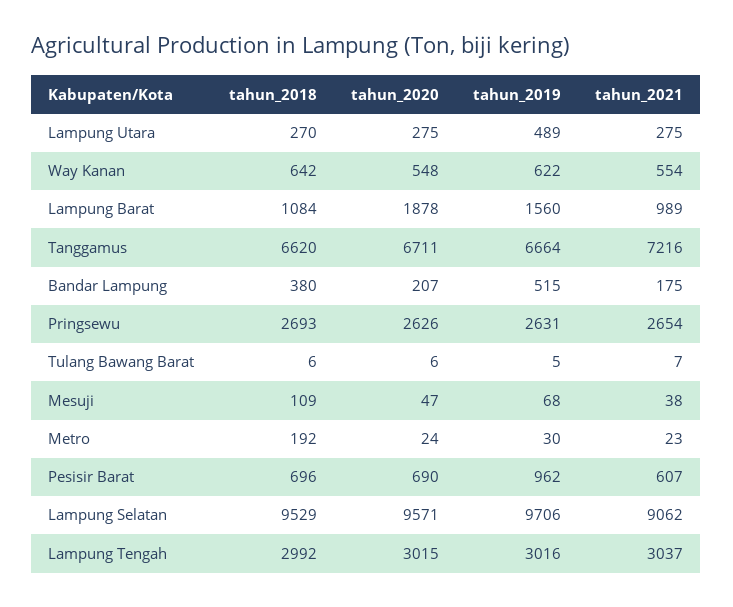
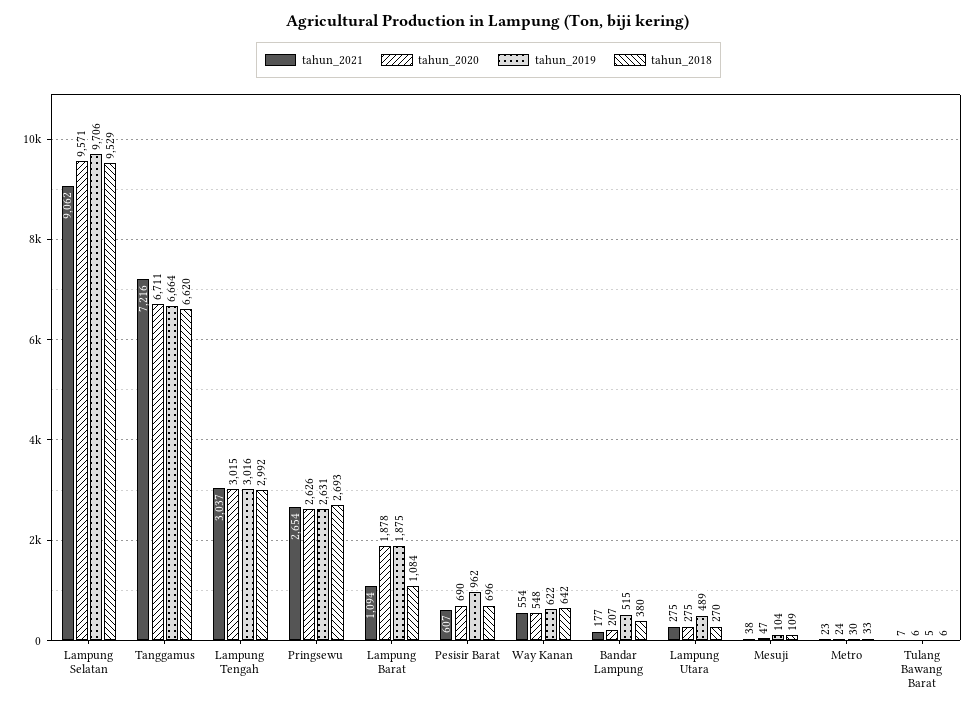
tahun_2019, Lampung Barat: 1560 -> 1875
tahun_2021, Lampung Barat: 989 -> 1094
tahun_2021, Bandar Lampung: 175 -> 177
tahun_2019, Mesuji: 68 -> 104
tahun_2018, Metro: 192 -> 33

